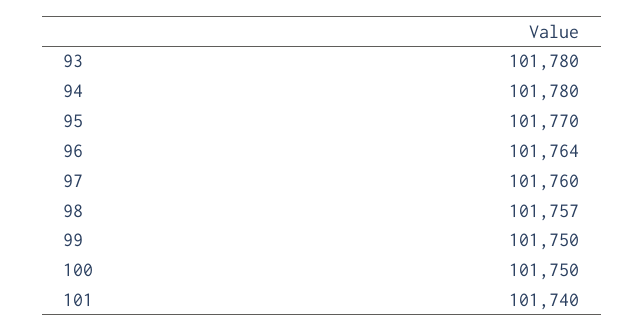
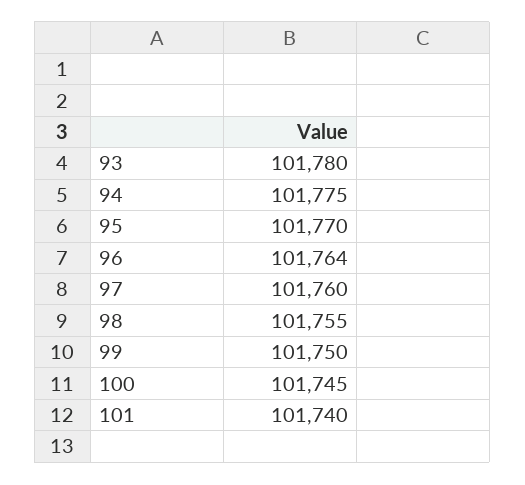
94: 101780 -> 101775
98: 101757 -> 101755
100: 101750 -> 101745

